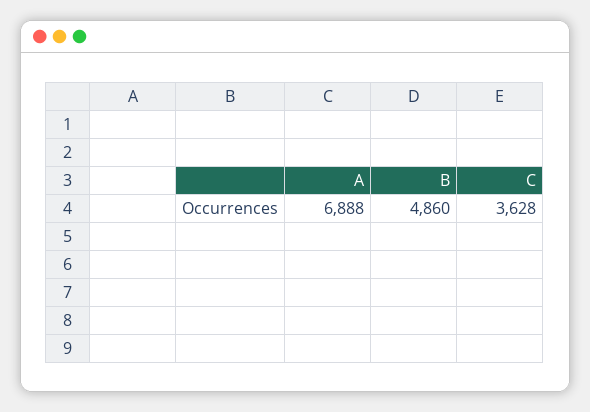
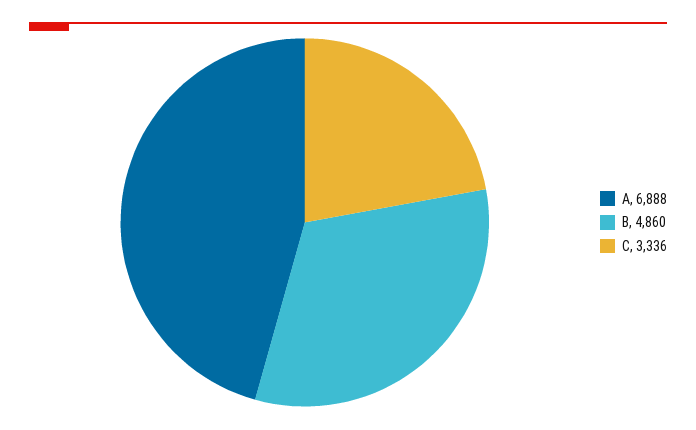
C: 3628 -> 3336

